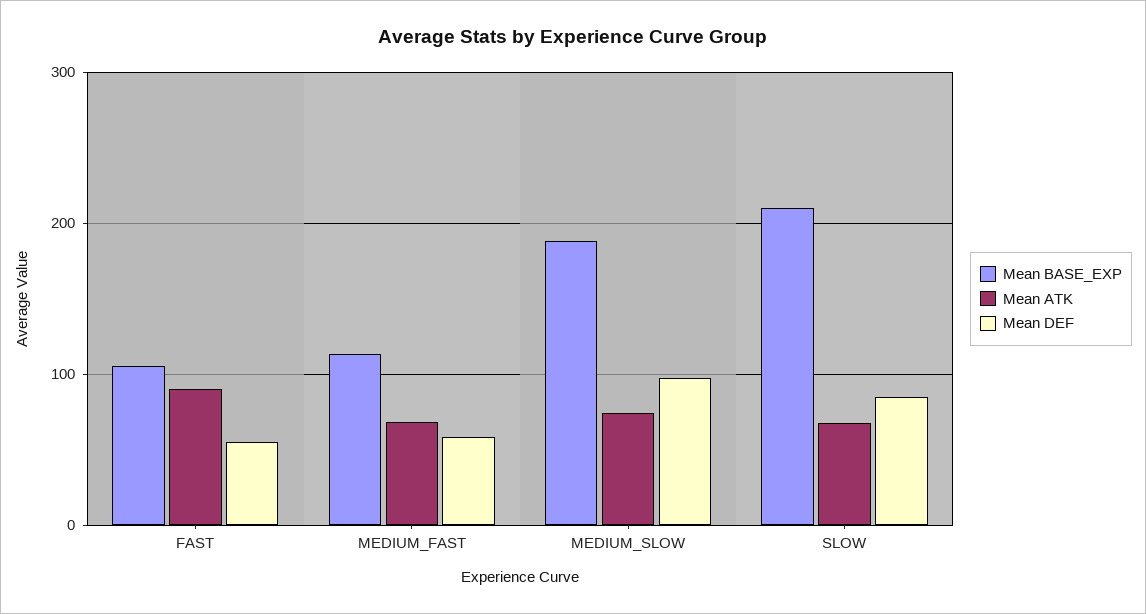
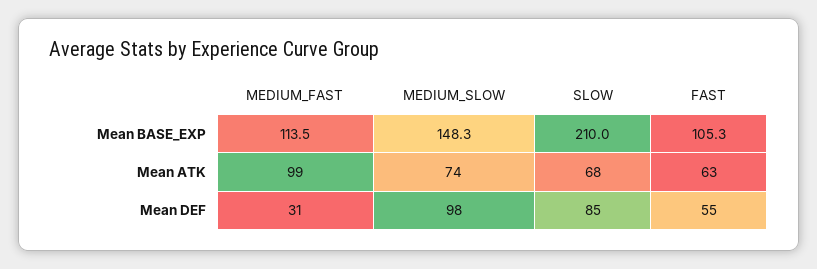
Mean ATK, FAST: 90 -> 63
Mean ATK, MEDIUM_FAST: 70 -> 99
Mean DEF, MEDIUM_FAST: 60 -> 31
Mean BASE_EXP, MEDIUM_SLOW: 190 -> 148.3

